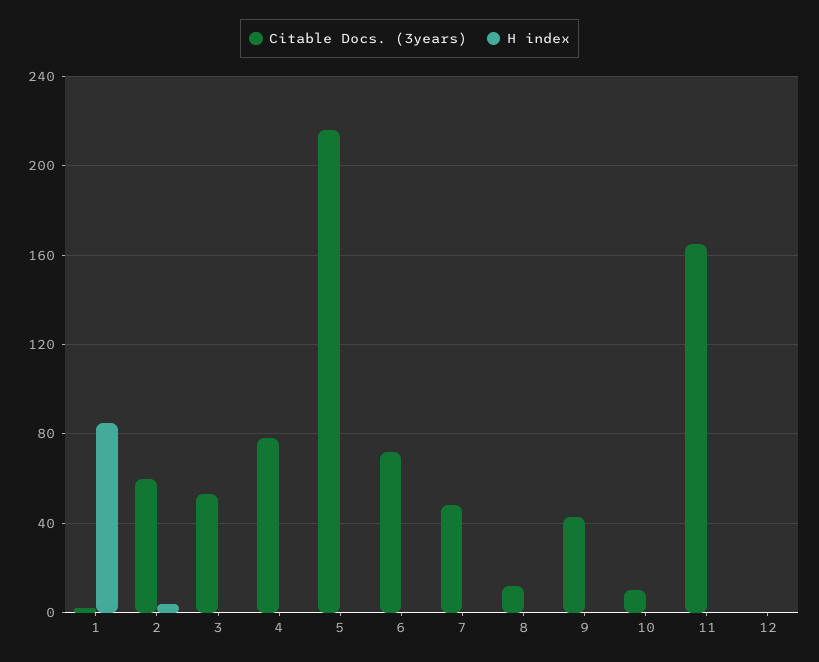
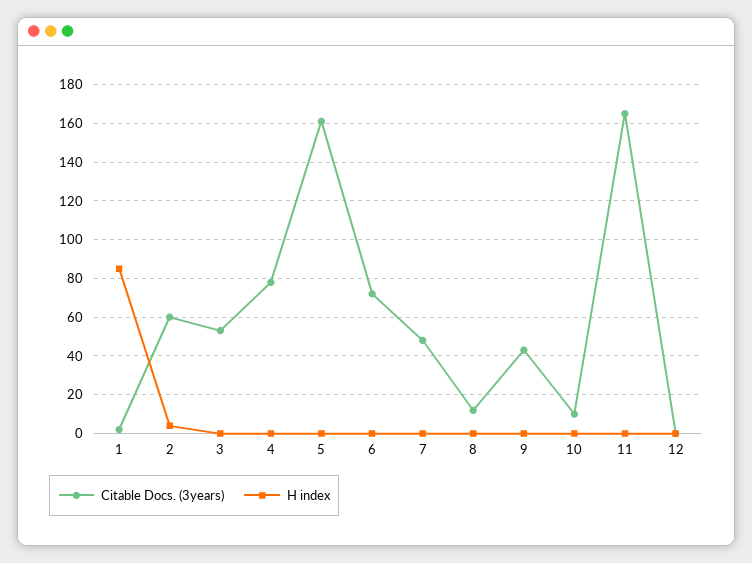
Citable Docs. (3years), 5: 215 -> 160

